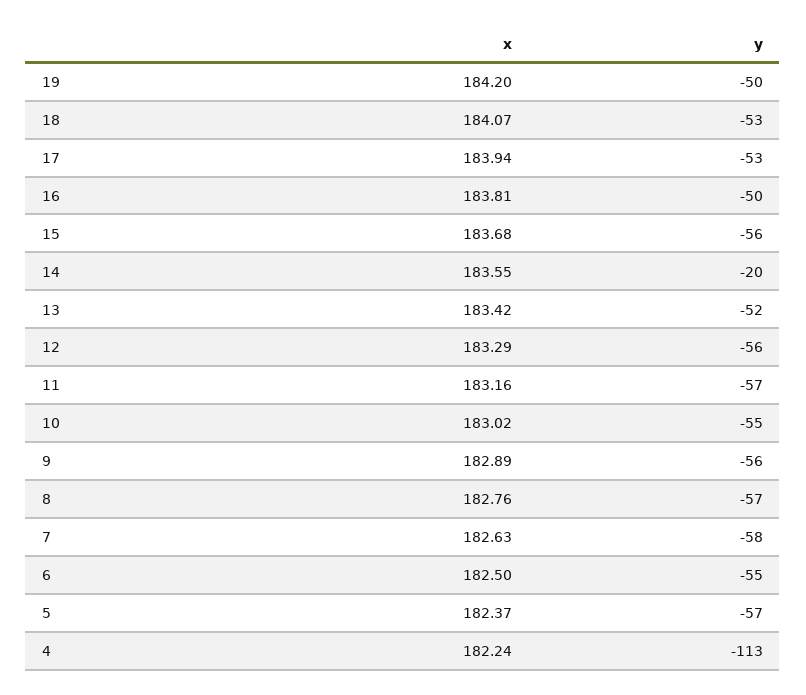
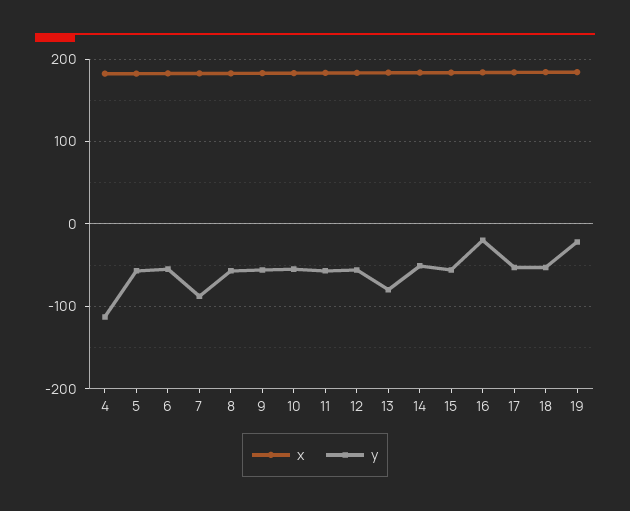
y, 19: -50 -> -20
y, 16: -50 -> -20
y, 14: -20 -> -50
y, 13: -52 -> -80
y, 7: -58 -> -90

